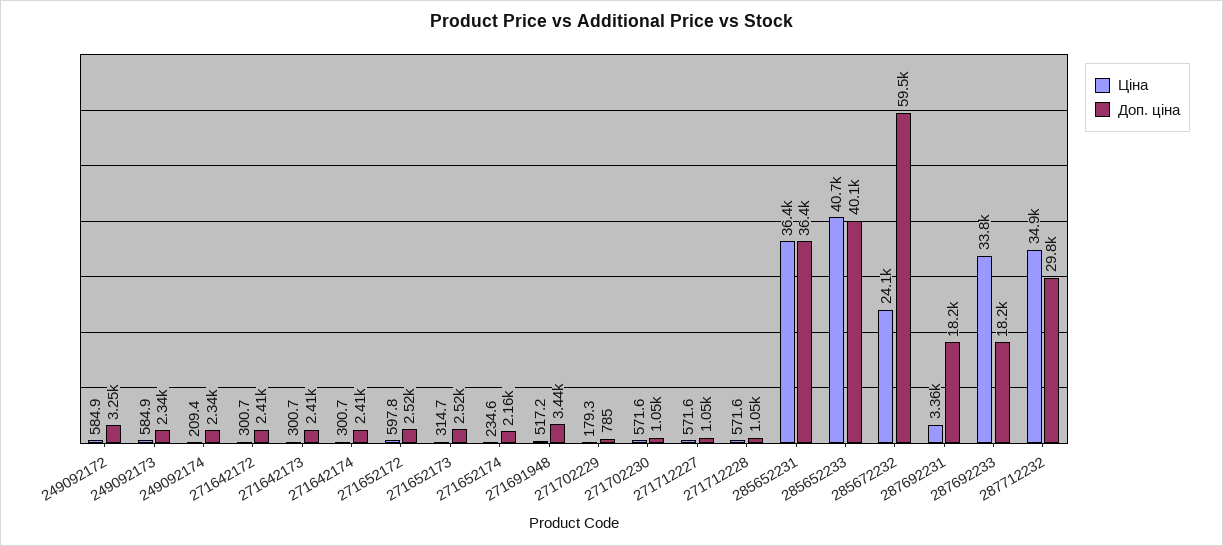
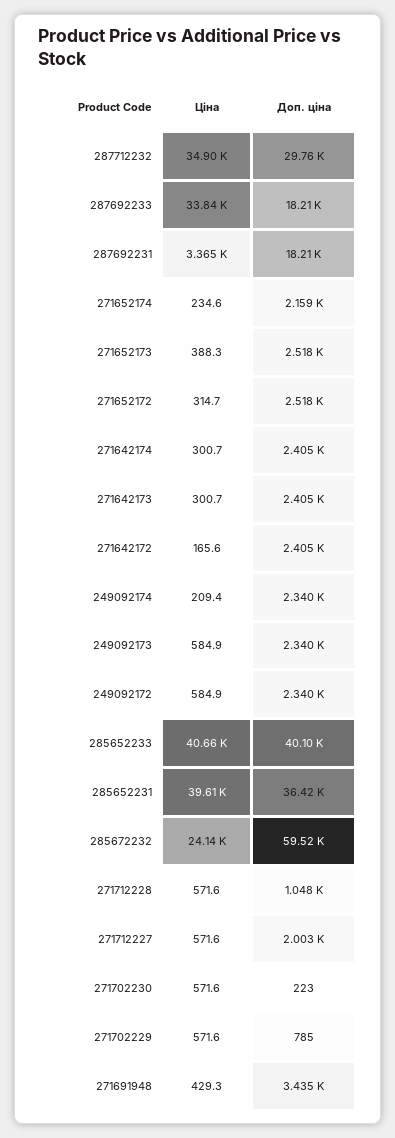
Доп. ціна, 249092172: 3250 -> 2340
Ціна, 271642172: 300.7 -> 165.6
Ціна, 271652172: 597.8 -> 314.7
Ціна, 271652173: 314.7 -> 388.3
Ціна, 271691948: 517.2 -> 429.3
Ціна, 271702229: 179.3 -> 571.6
Доп. ціна, 271702230: 1050 -> 223
Доп. ціна, 271712227: 1050 -> 2003
Ціна, 285652231: 36400 -> 39610

